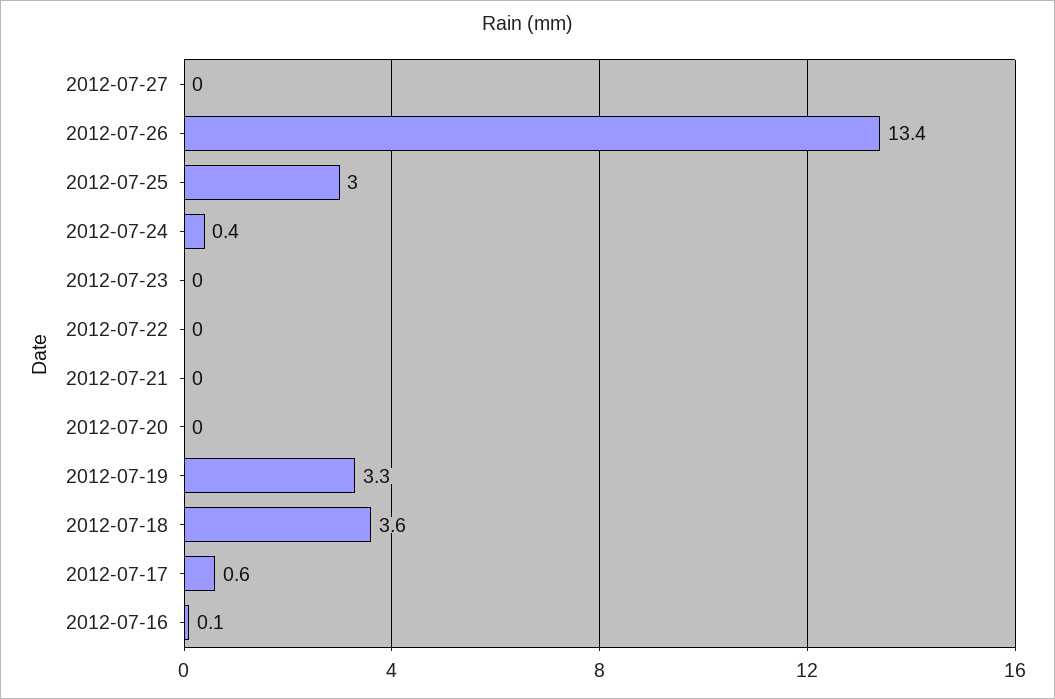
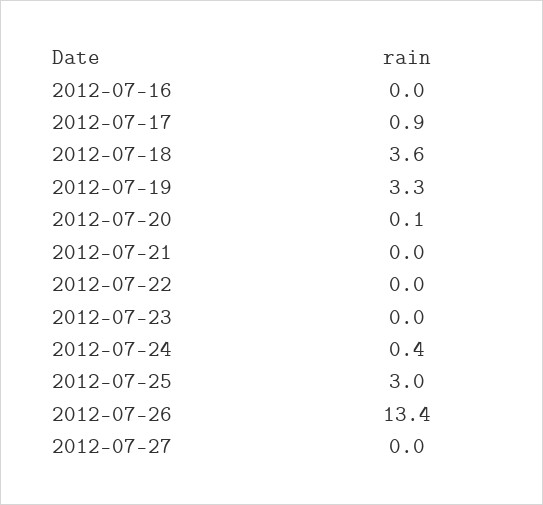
2012-07-20: 0 -> 0.1
2012-07-17: 0.6 -> 0.9
2012-07-16: 0.1 -> 0

